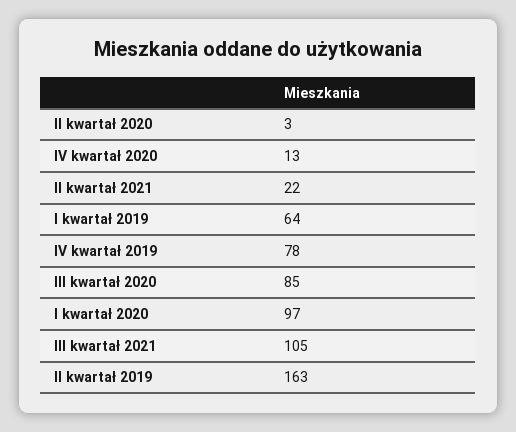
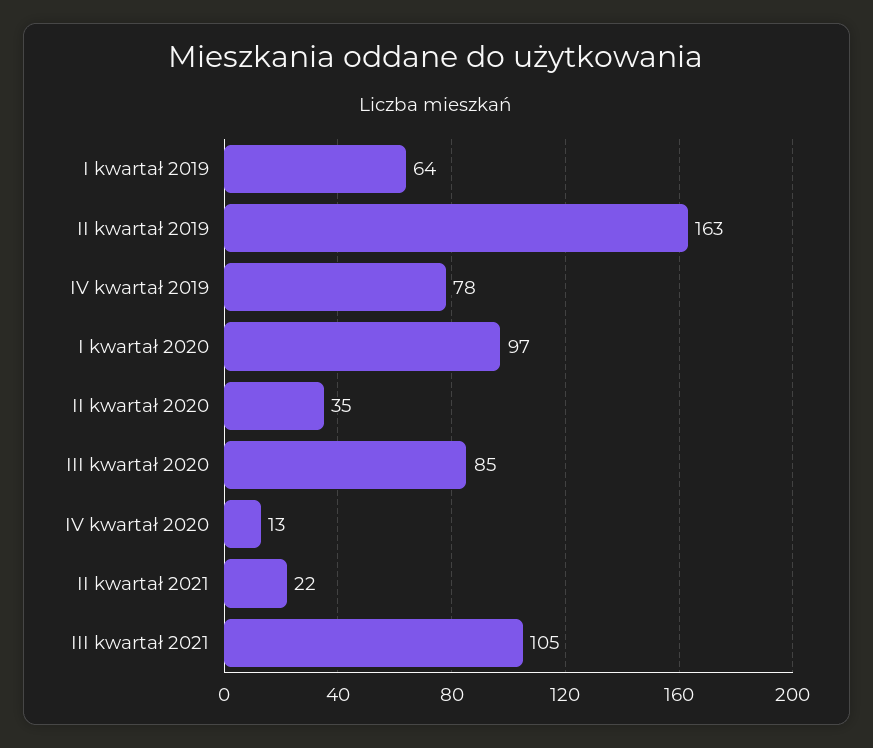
II kwartał 2020: 3 -> 35

